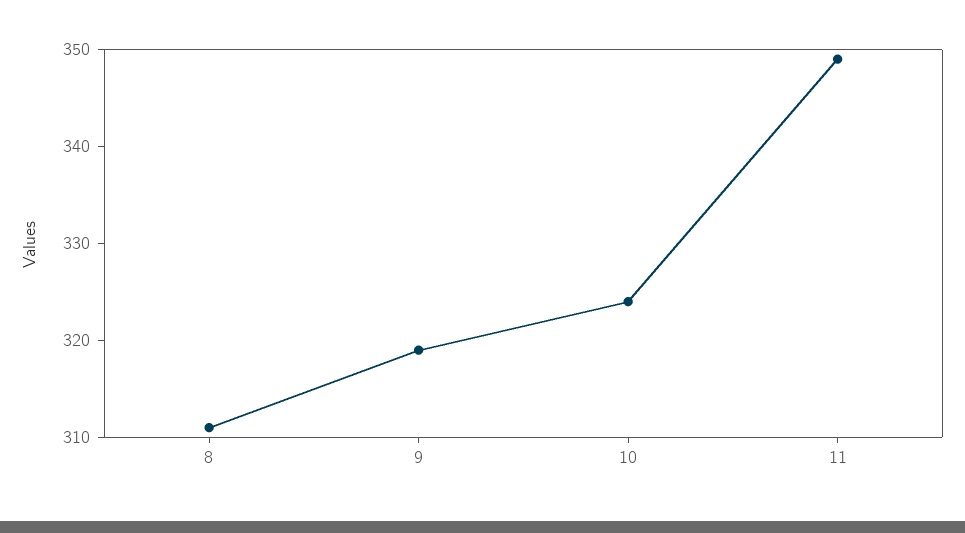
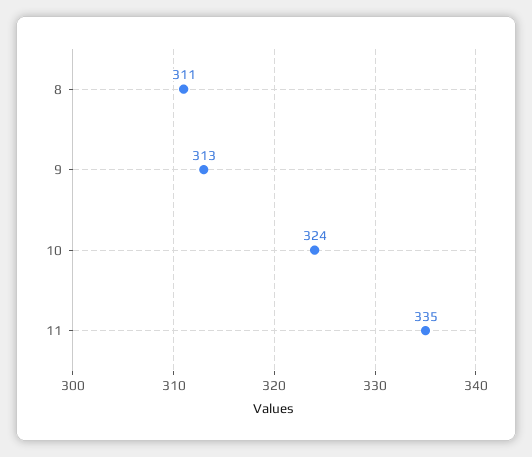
9: 319 -> 313
11: 349 -> 335

